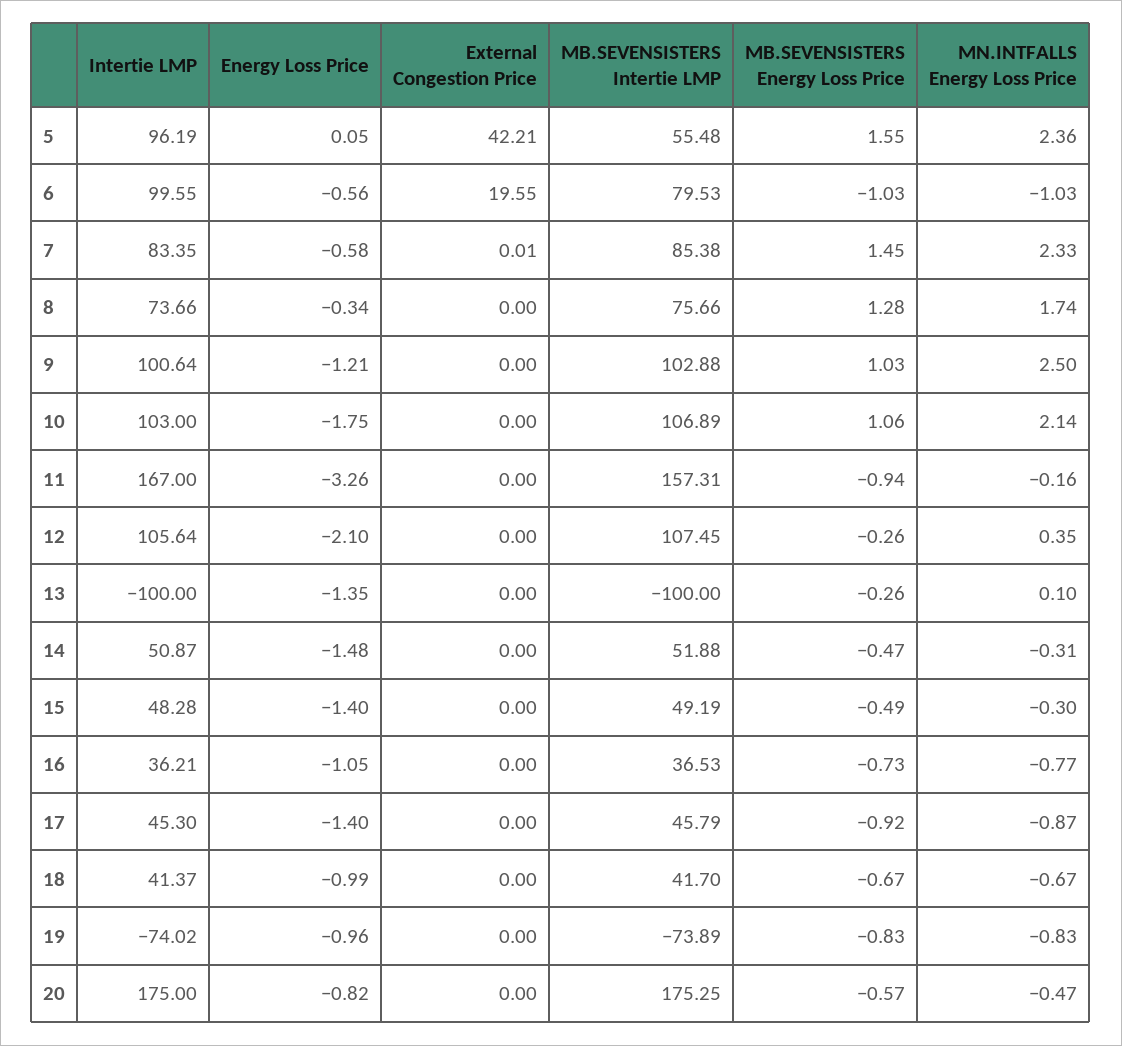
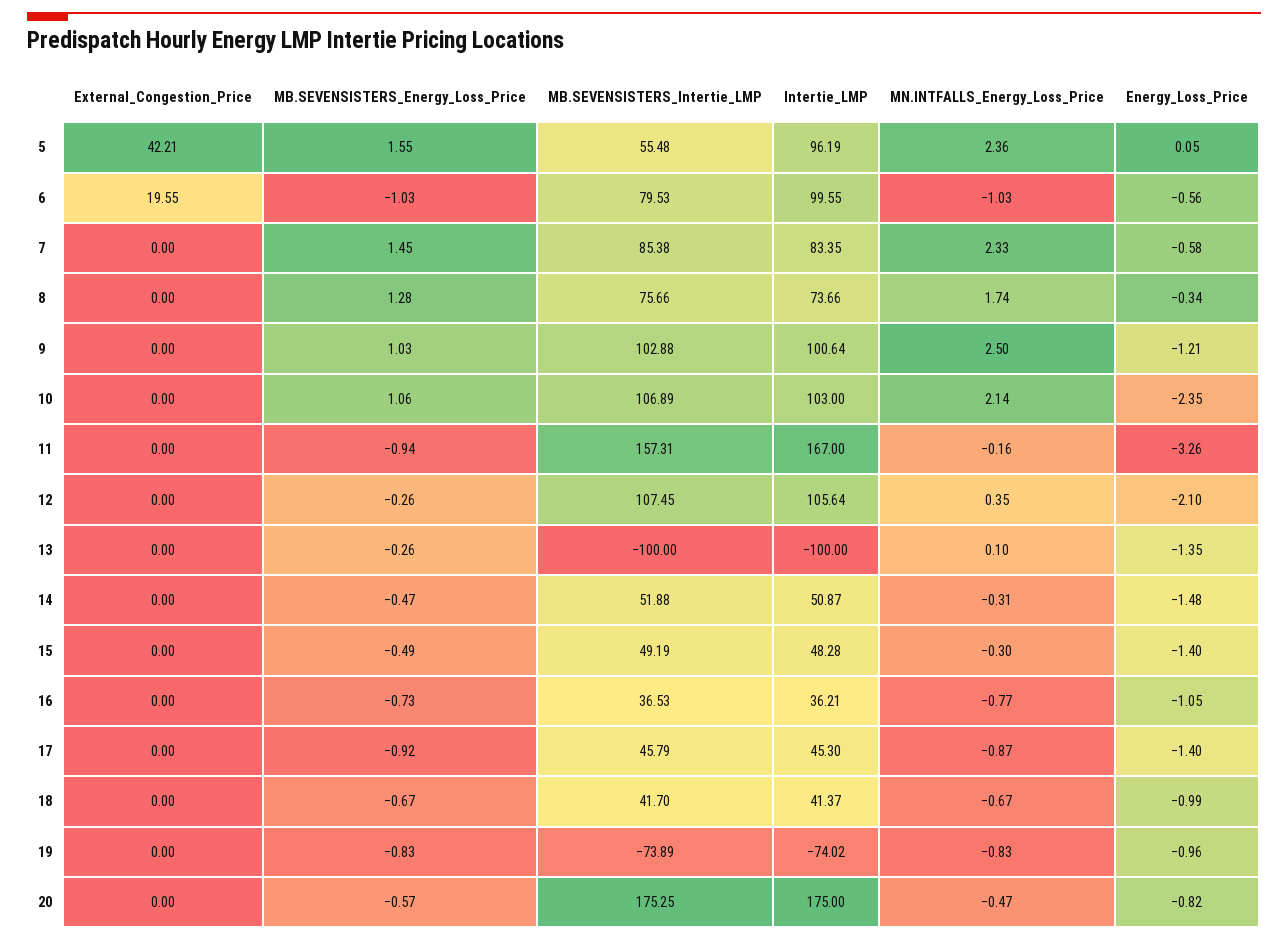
External Congestion Price, 7: 0.01 -> 0
Energy Loss Price, 10: -1.75 -> -2.35

